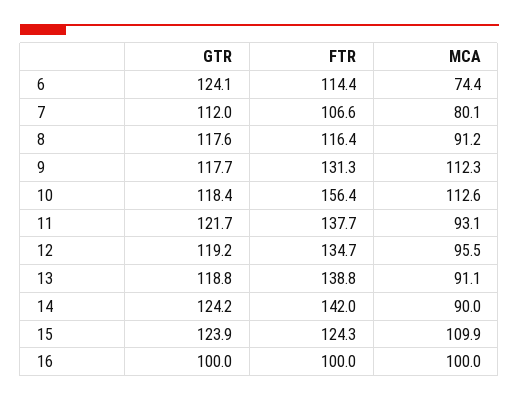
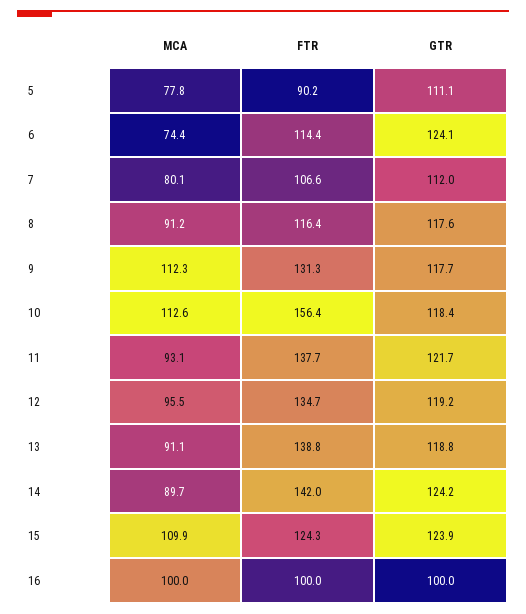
MCA, 14: 90 -> 89.7
MCA, 5: none -> 77.8
FTR, 5: none -> 90.2
GTR, 5: none -> 111.1

